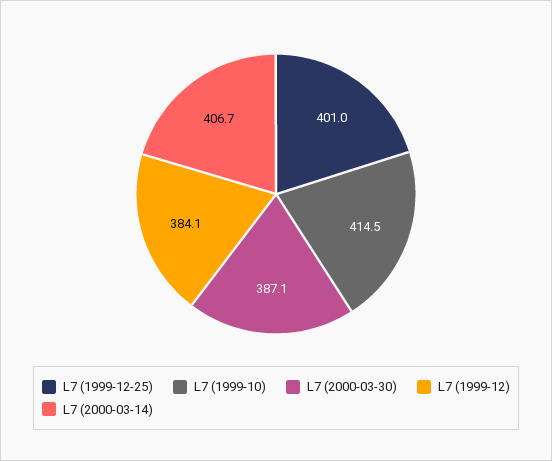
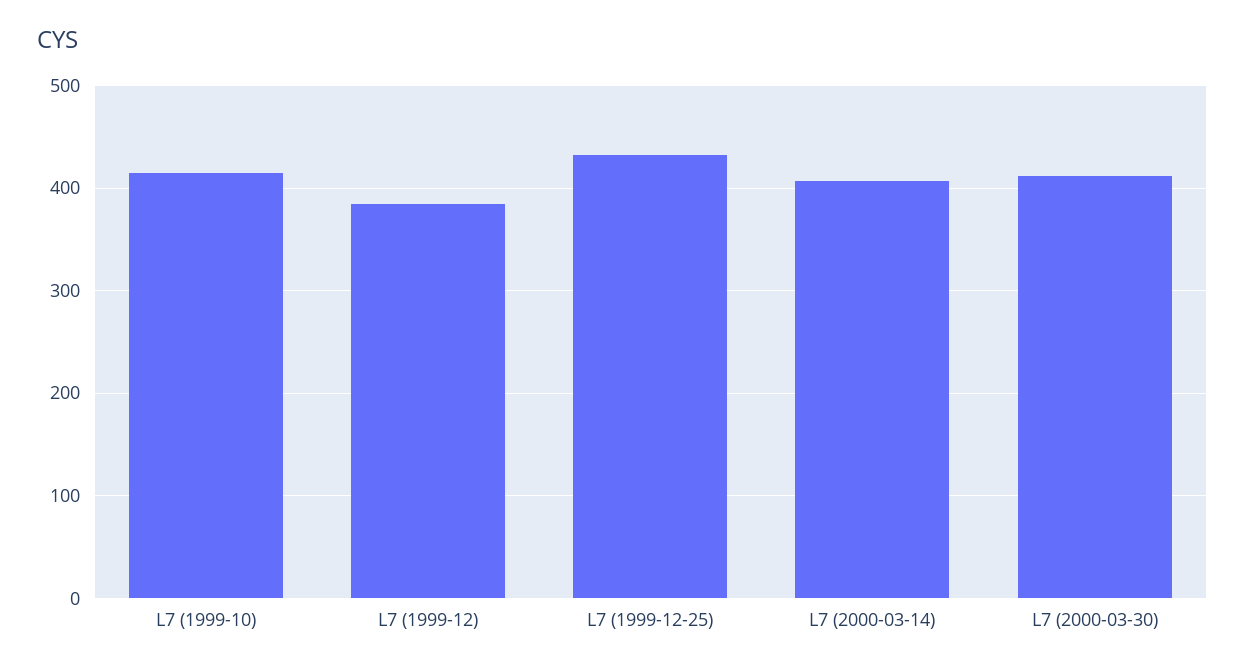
L7 (1999-12-25): 401 -> 430
L7 (2000-03-30): 387.1 -> 410

